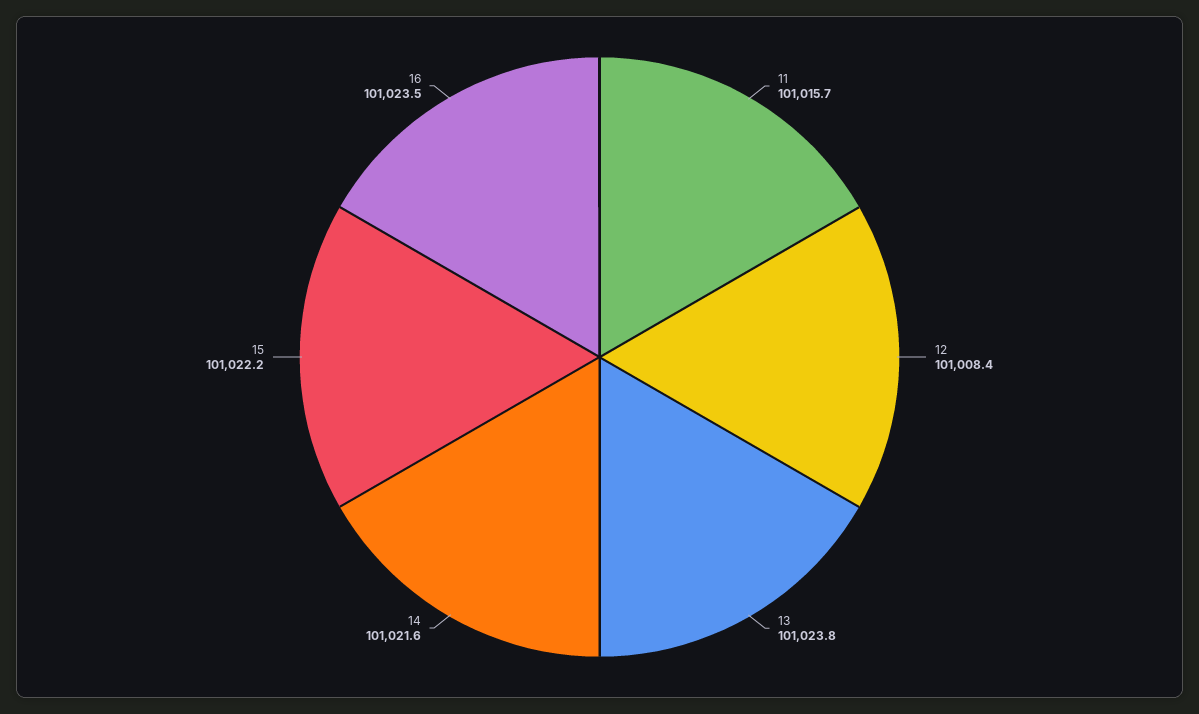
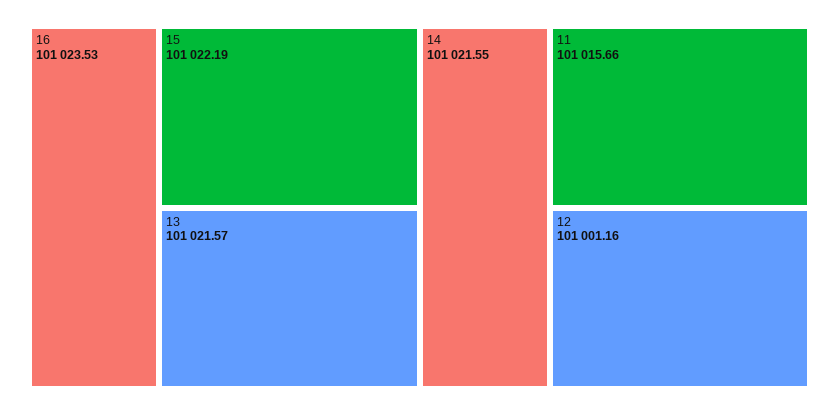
12: 101008.4 -> 101001.16
13: 101023.8 -> 101021.57

